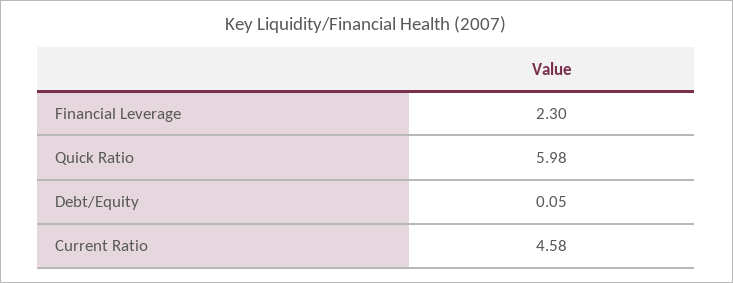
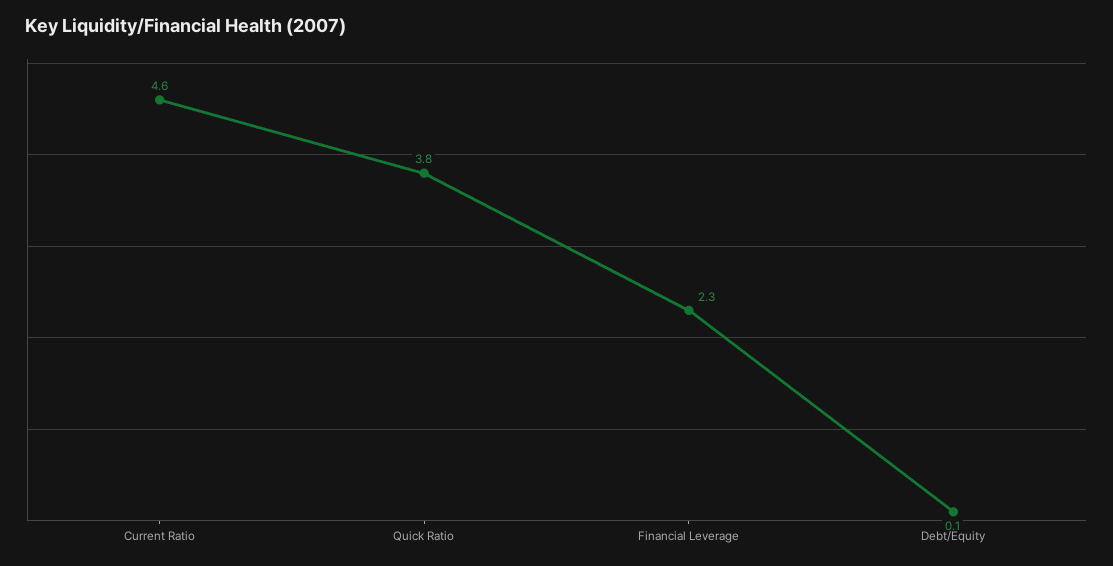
Quick Ratio: 5.98 -> 3.8

